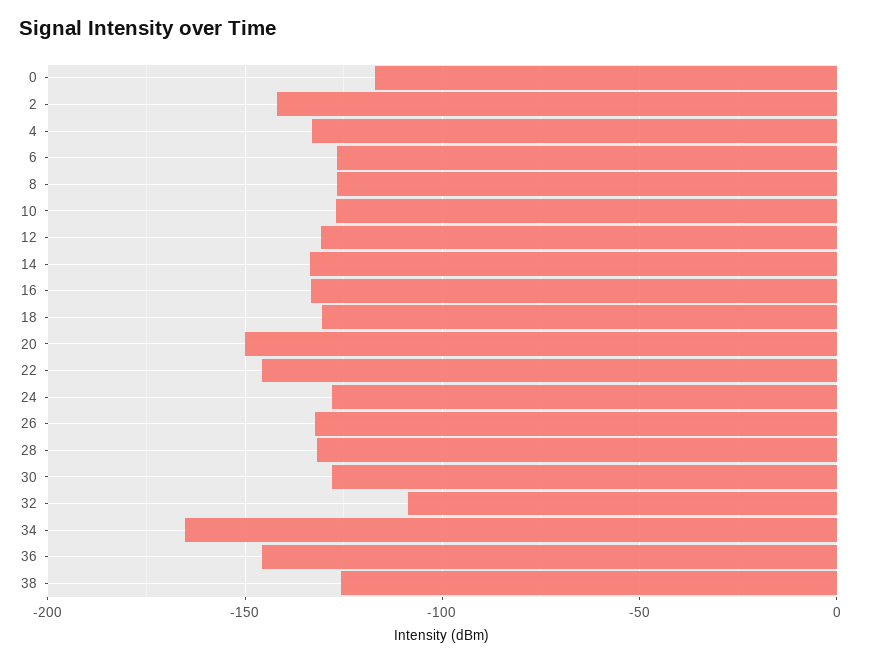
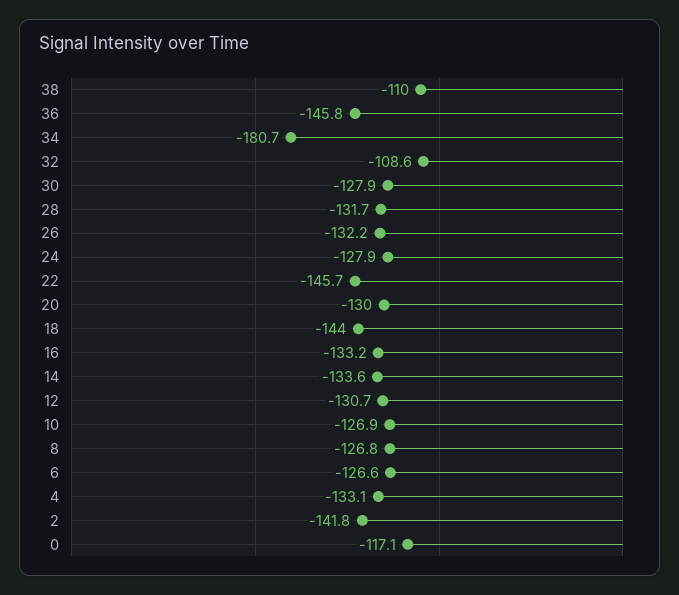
18: -130 -> -144
20: -150 -> -130
34: -165 -> -180.7
38: -125 -> -110

